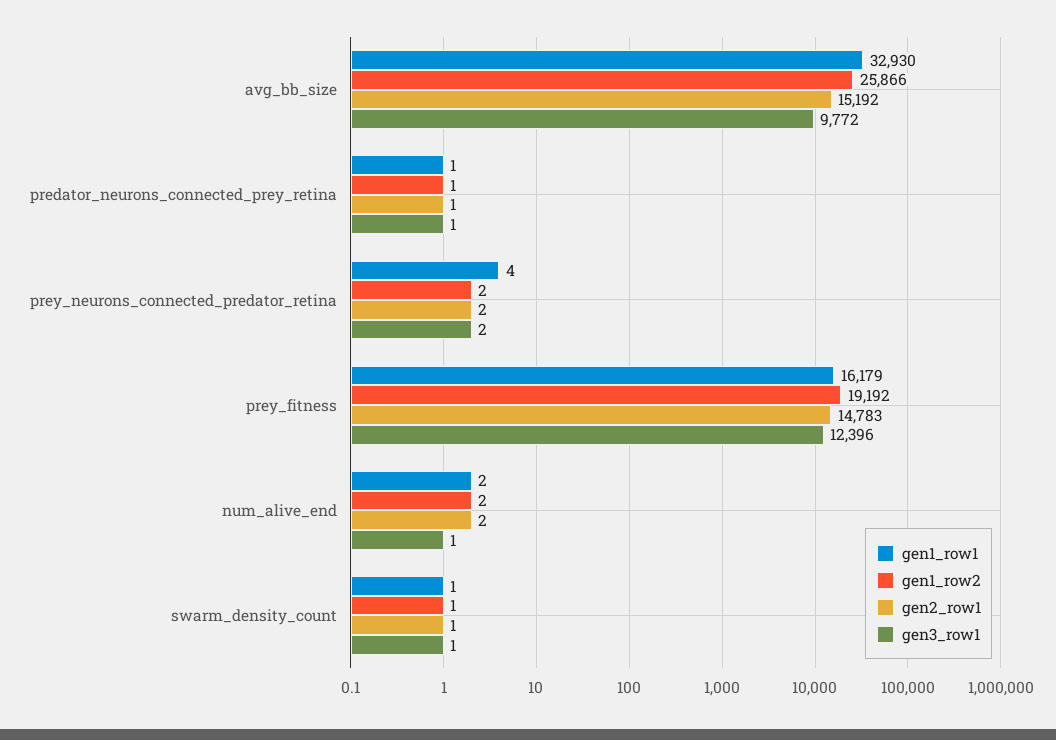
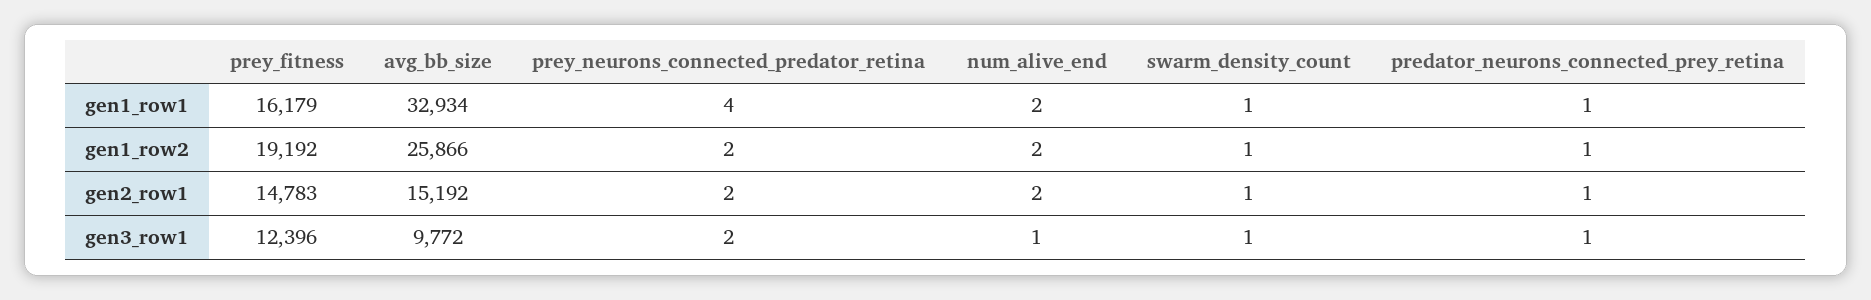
gen1_row1, avg_bb_size: 32930 -> 32934

